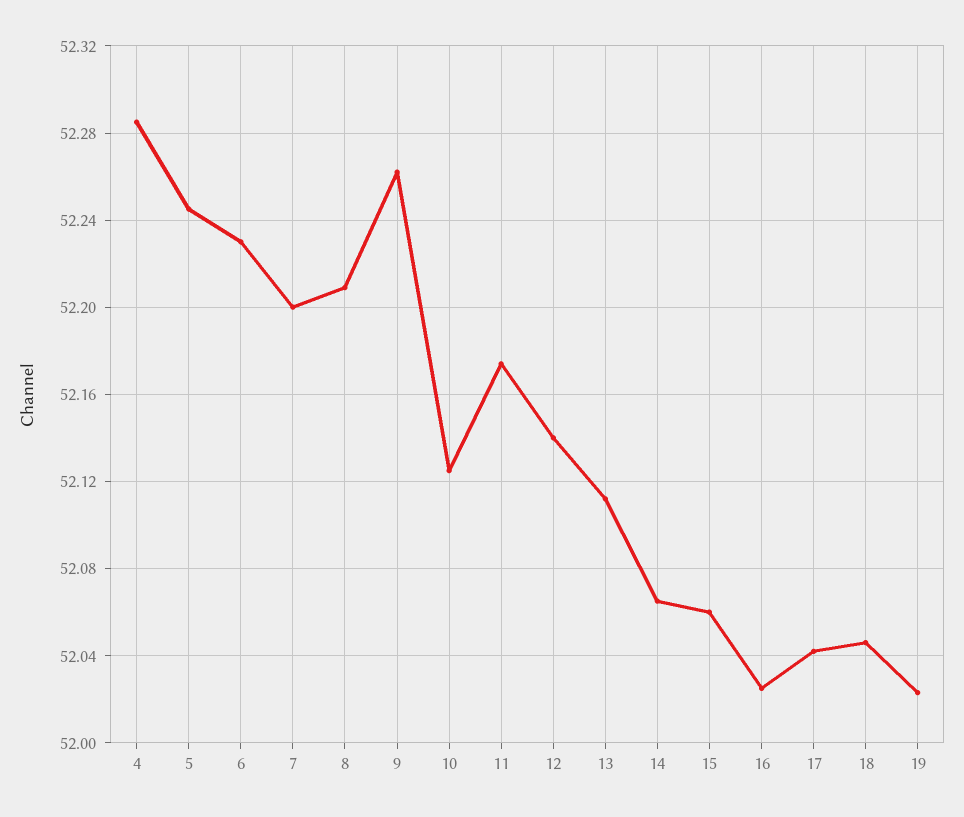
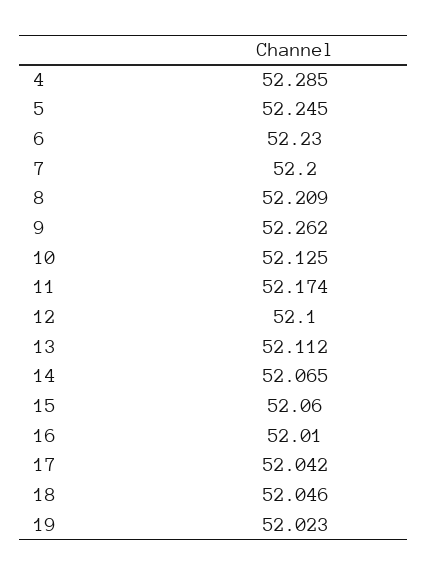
12: 52.14 -> 52.1
16: 52.025 -> 52.01

